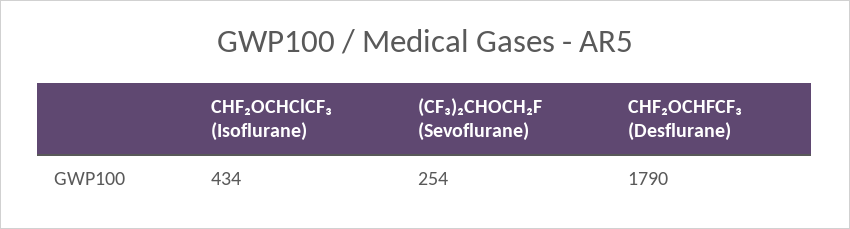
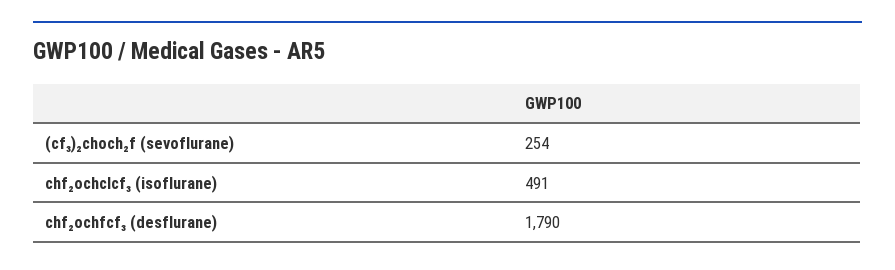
CHF₂OCHClCF₃ (Isoflurane): 434 -> 491

